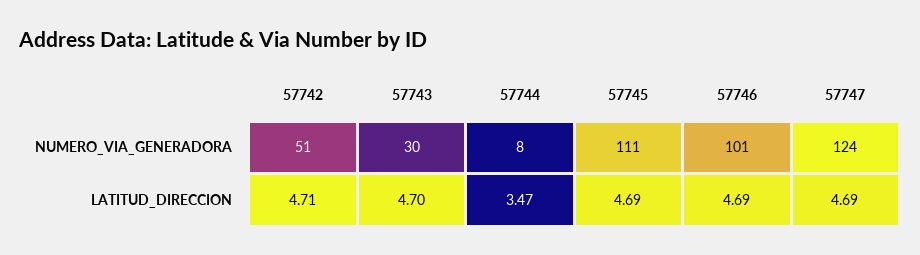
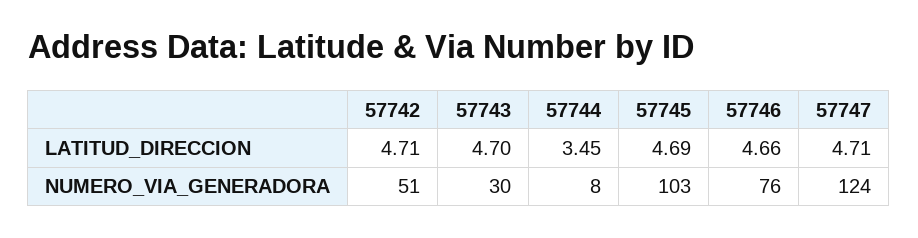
57745, NUMERO_VIA_GENERADORA: 111 -> 103
57746, NUMERO_VIA_GENERADORA: 101 -> 76
57744, LATITUD_DIRECCION: 3.47 -> 3.45
57746, LATITUD_DIRECCION: 4.69 -> 4.66
57747, LATITUD_DIRECCION: 4.69 -> 4.71

